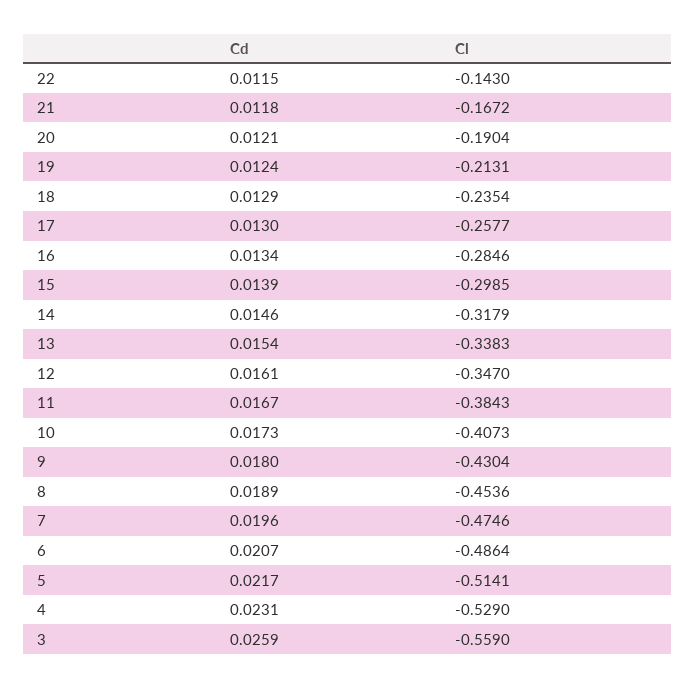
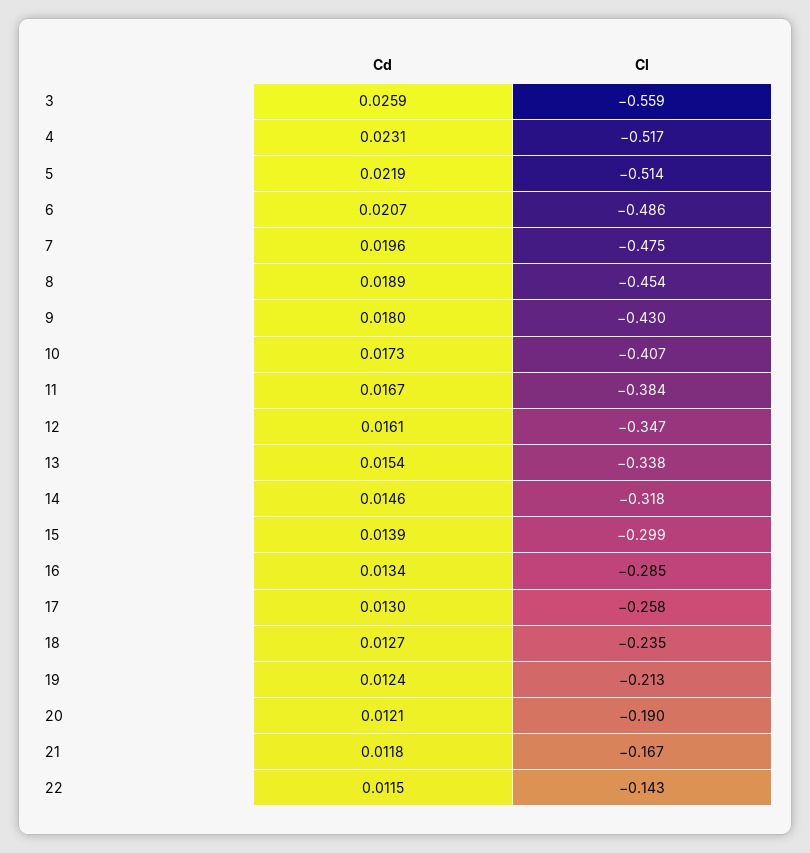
Cd, 18: 0.0129 -> 0.0127
Cd, 5: 0.0217 -> 0.0219
Cl, 4: -0.529 -> -0.517

